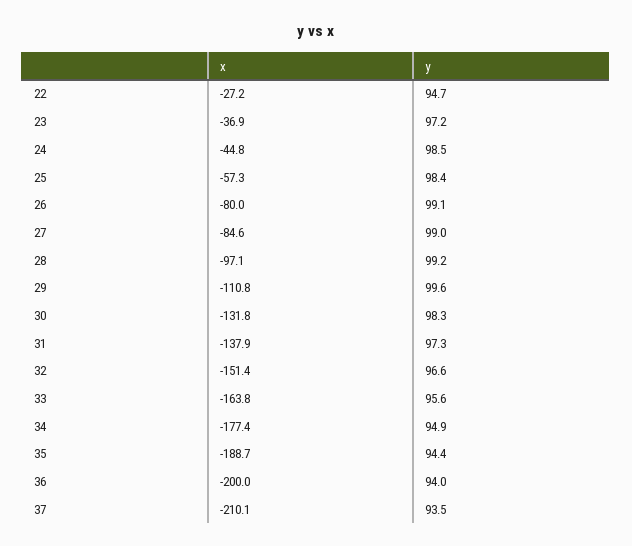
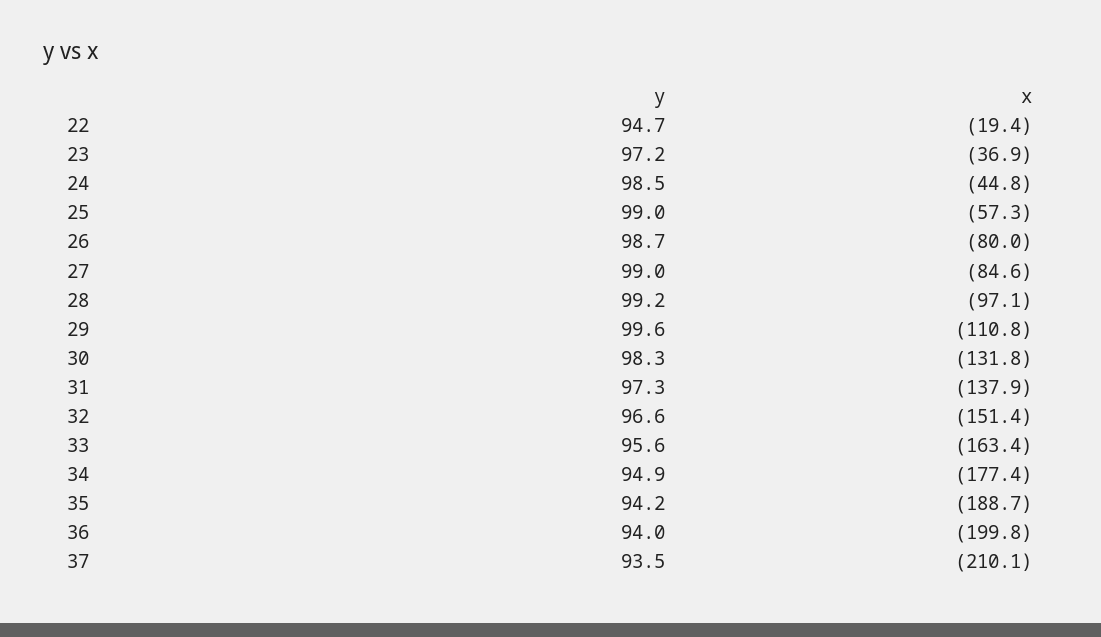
x, 22: -27.2 -> -19.4
y, 25: 98.4 -> 99
y, 26: 99.1 -> 98.7
x, 33: -163.8 -> -163.4
y, 35: 94.4 -> 94.2
x, 36: -200 -> -199.8

